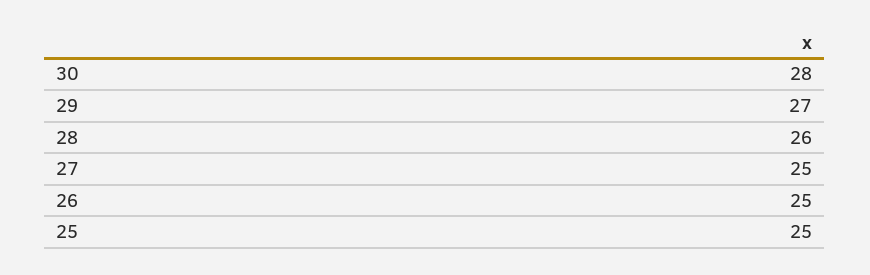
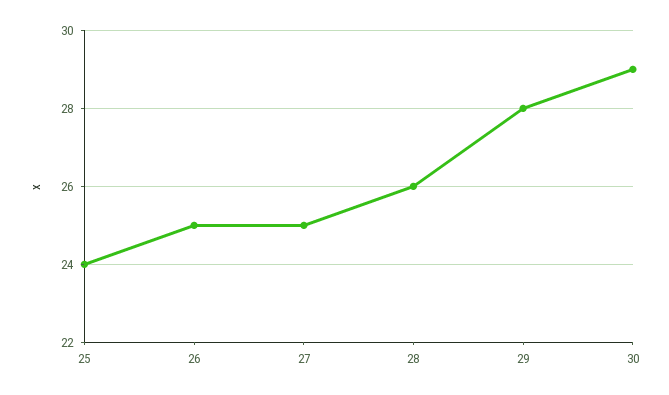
30: 28 -> 29
29: 27 -> 28
25: 25 -> 24

